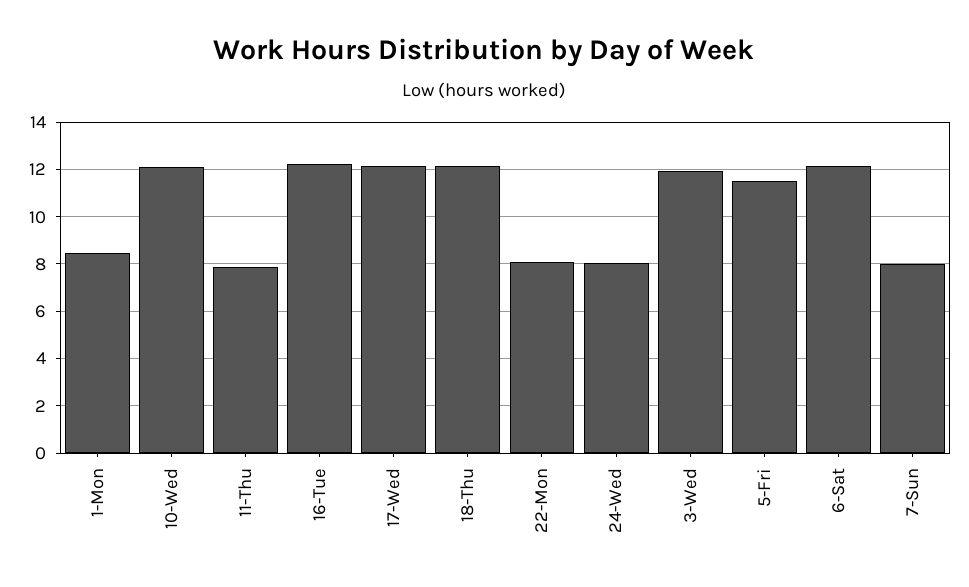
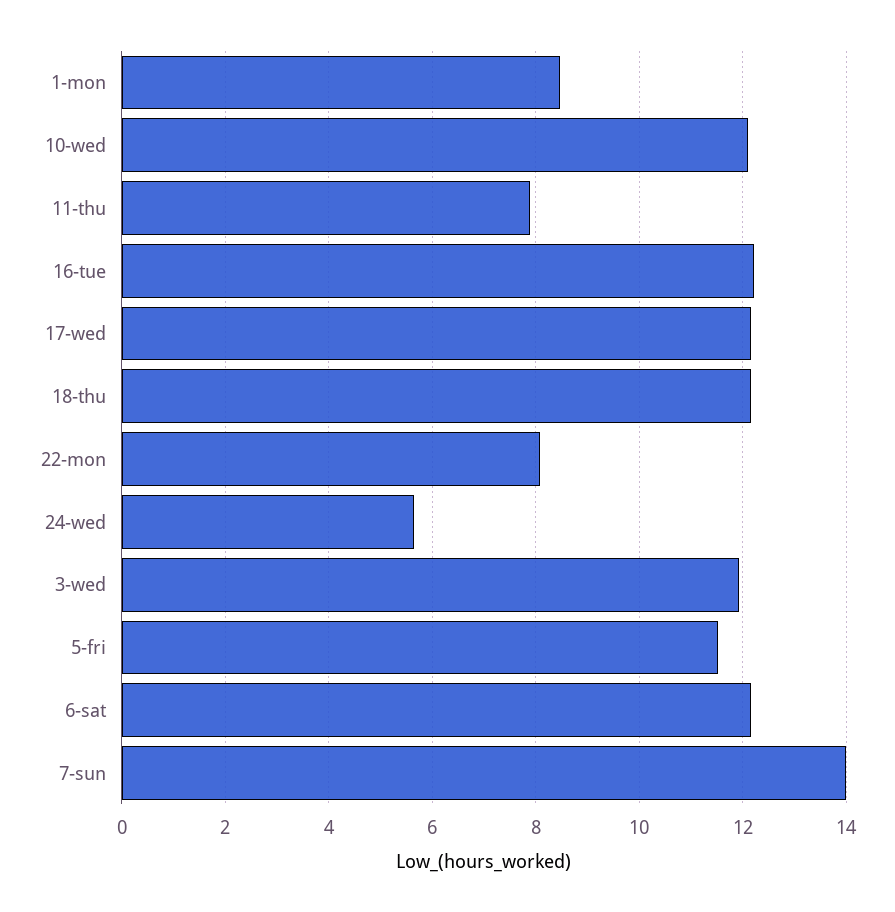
24-Wed: 8 -> 5.6
7-Sun: 8 -> 14

